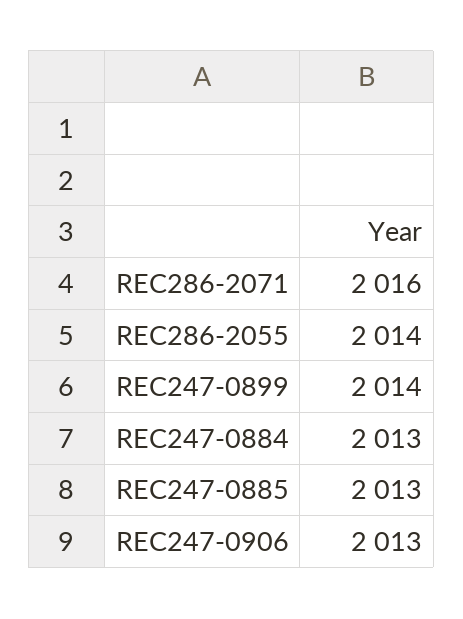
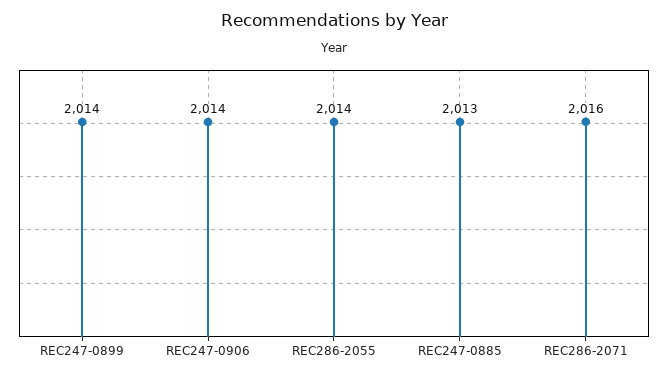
REC247-0884: 2013 -> none
REC247-0906: 2013 -> 2014

